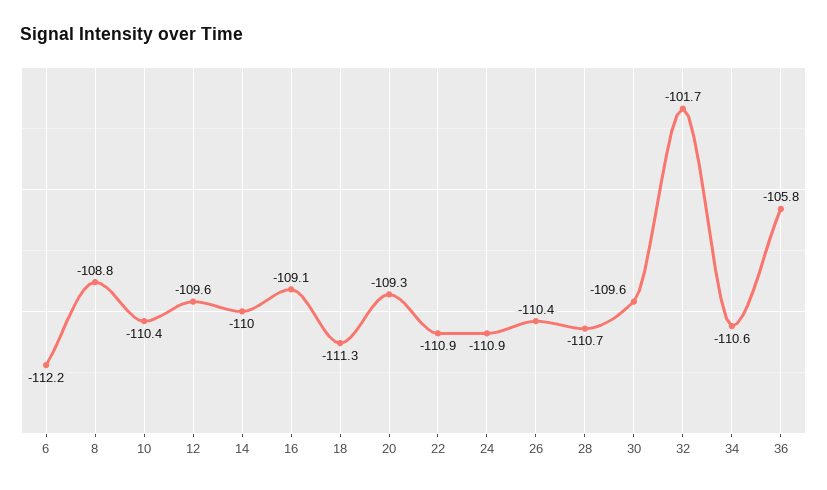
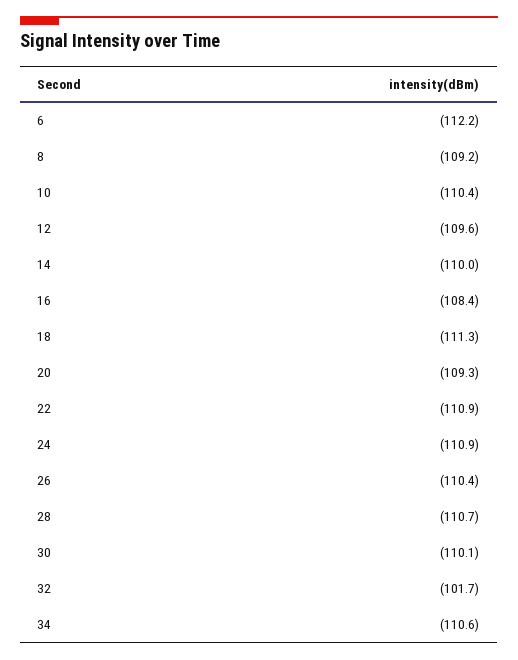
8: -108.8 -> -109.2
16: -109.1 -> -108.4
30: -109.6 -> -110.1
36: -105.8 -> none

